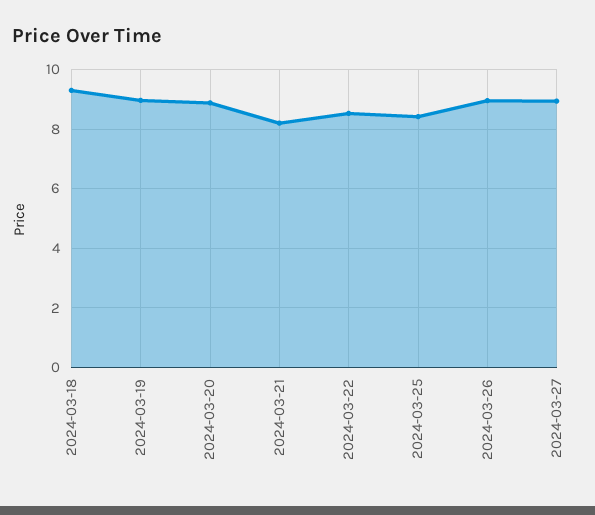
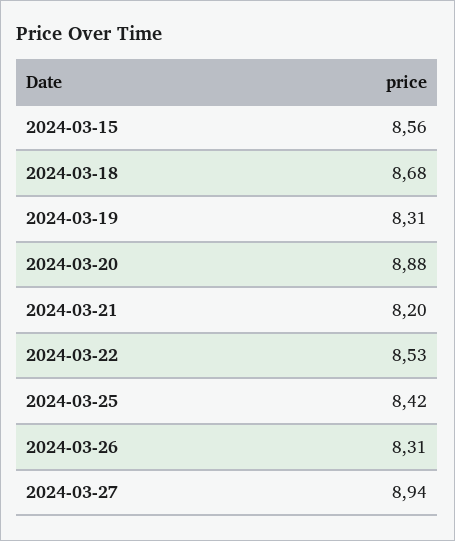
2024-03-18: 9.25 -> 8.68
2024-03-19: 9 -> 8.31
2024-03-26: 9 -> 8.31
2024-03-15: none -> 8.56

